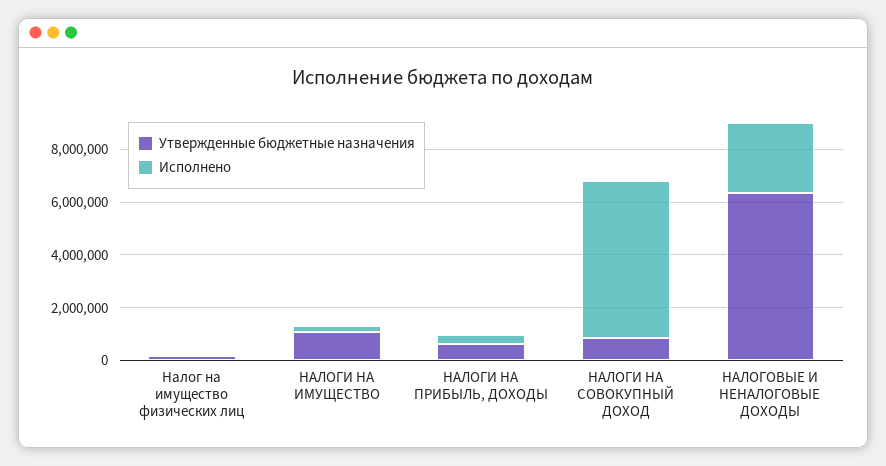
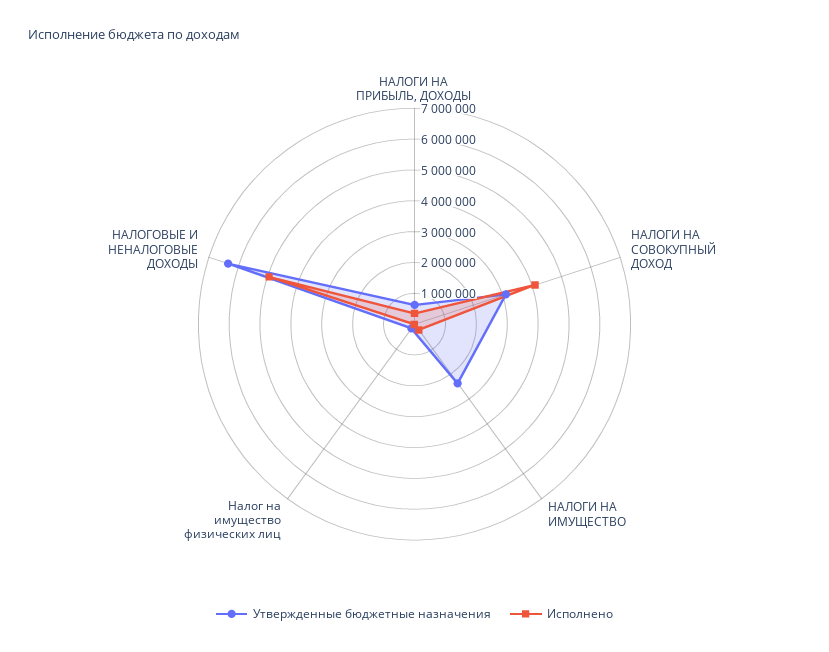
Утвержденные бюджетные назначения, НАЛОГИ НА ИМУЩЕСТВО: 1000000 -> 2500000
Утвержденные бюджетные назначения, НАЛОГИ НА СОВОКУПНЫЙ ДОХОД: 1000000 -> 3000000
Исполнено, НАЛОГИ НА СОВОКУПНЫЙ ДОХОД: 6000000 -> 4000000
Исполнено, НАЛОГОВЫЕ И НЕНАЛОГОВЫЕ ДОХОДЫ: 2500000 -> 5000000

